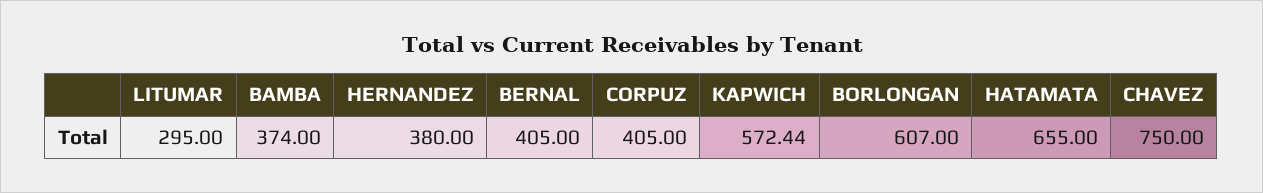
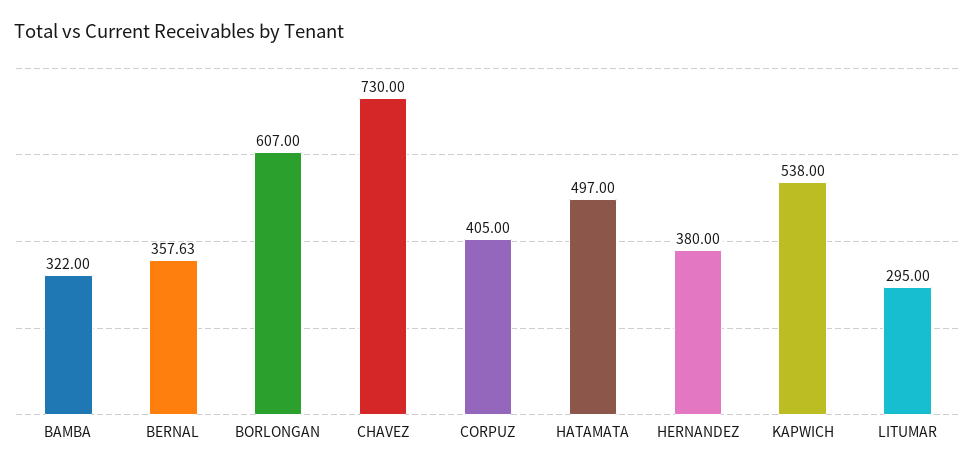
BAMBA: 374 -> 322
BERNAL: 405 -> 357.63
KAPWICH: 572.44 -> 538
HATAMATA: 655 -> 497
CHAVEZ: 750 -> 730

